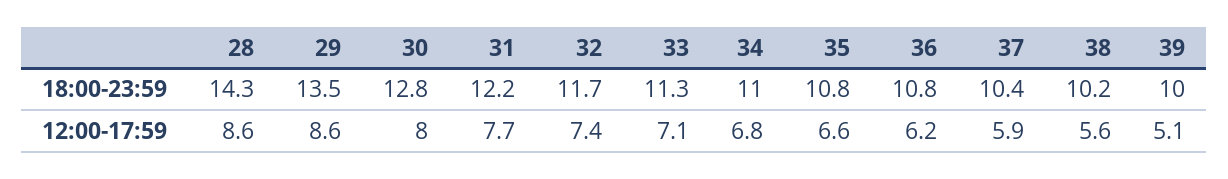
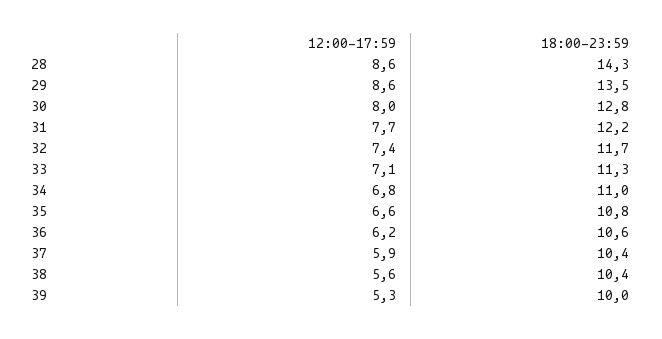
36, 18:00-23:59: 10.8 -> 10.6
38, 18:00-23:59: 10.2 -> 10.4
39, 12:00-17:59: 5.1 -> 5.3

